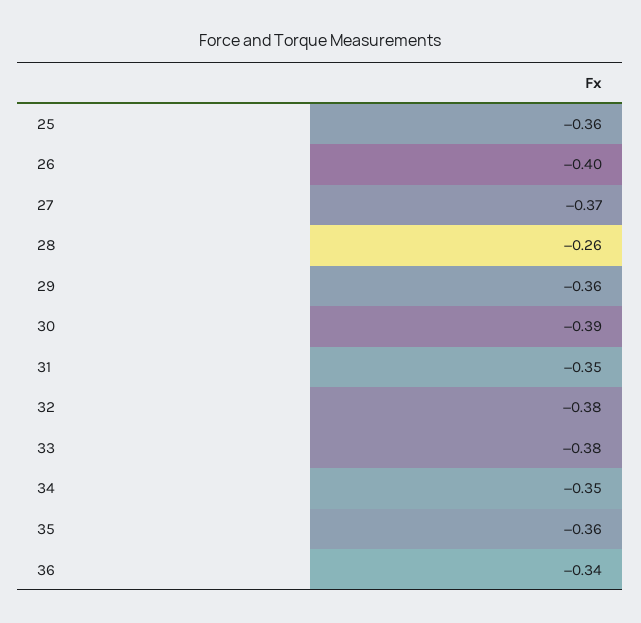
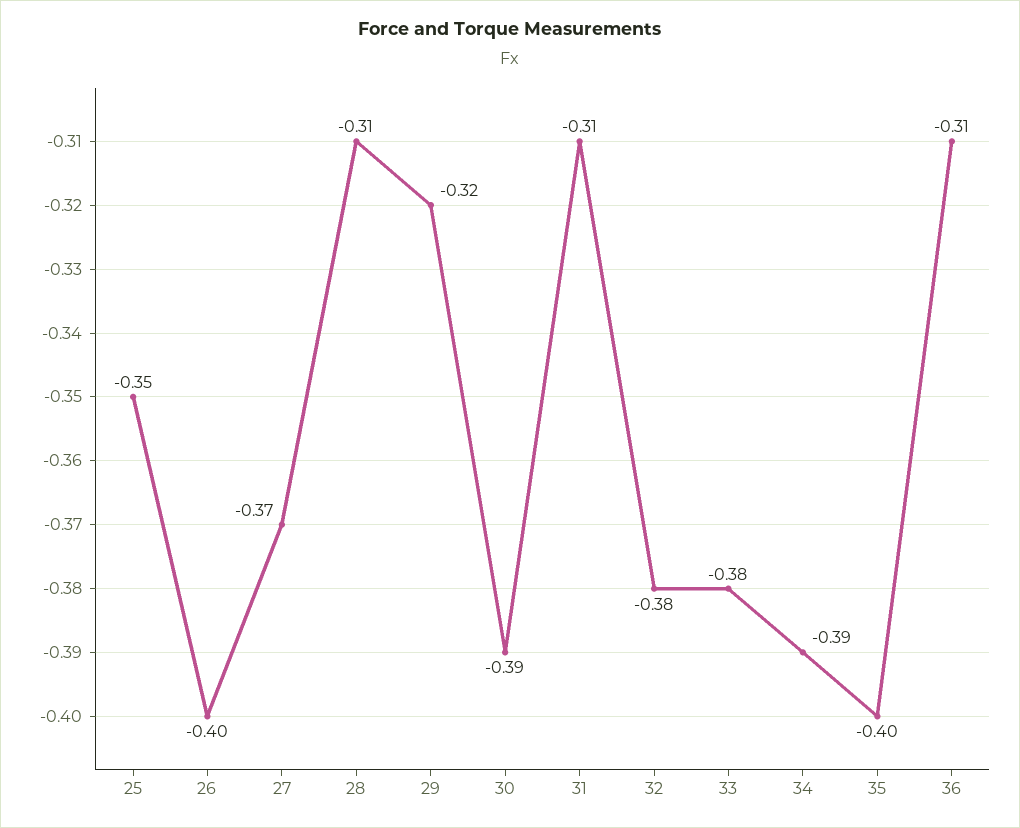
25: -0.36 -> -0.35
28: -0.26 -> -0.31
29: -0.36 -> -0.32
31: -0.35 -> -0.31
34: -0.35 -> -0.39
35: -0.36 -> -0.4
36: -0.34 -> -0.31

